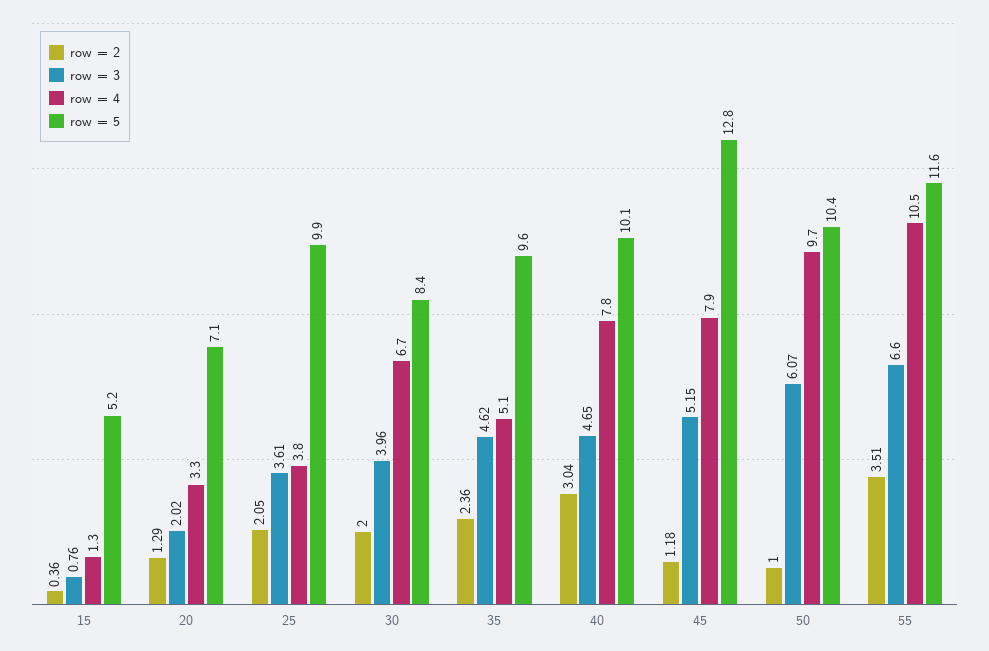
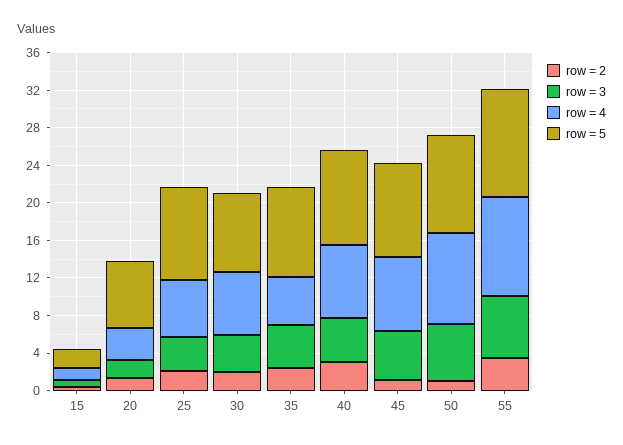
row = 5, 15: 5.2 -> 2
row = 4, 25: 3.8 -> 6
row = 5, 45: 12.8 -> 10

